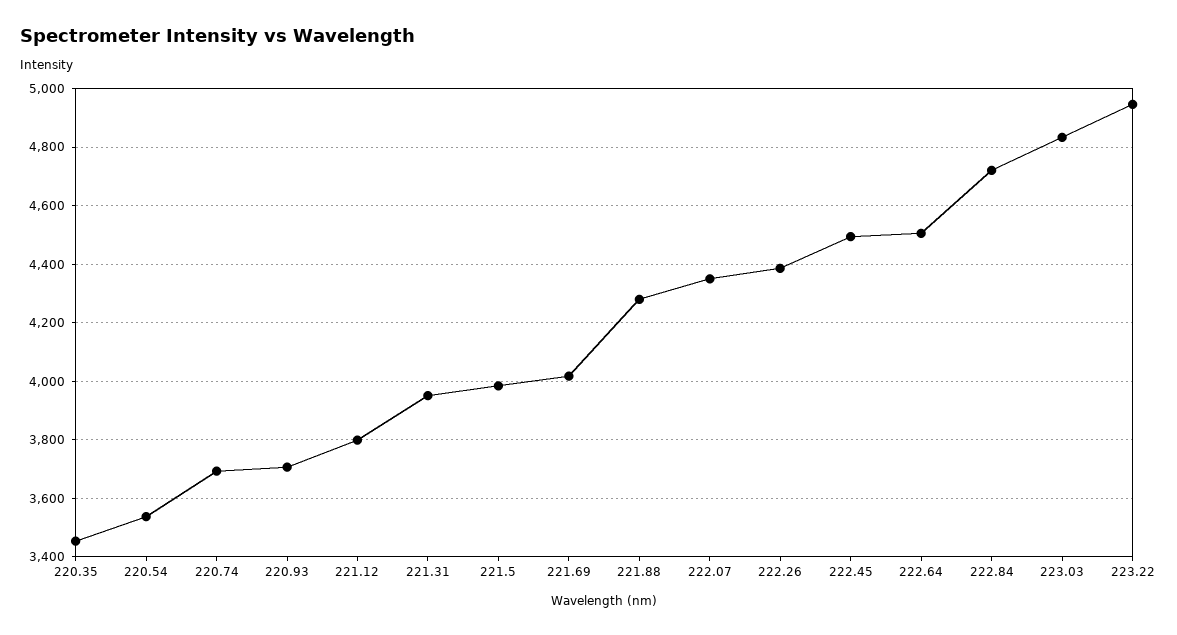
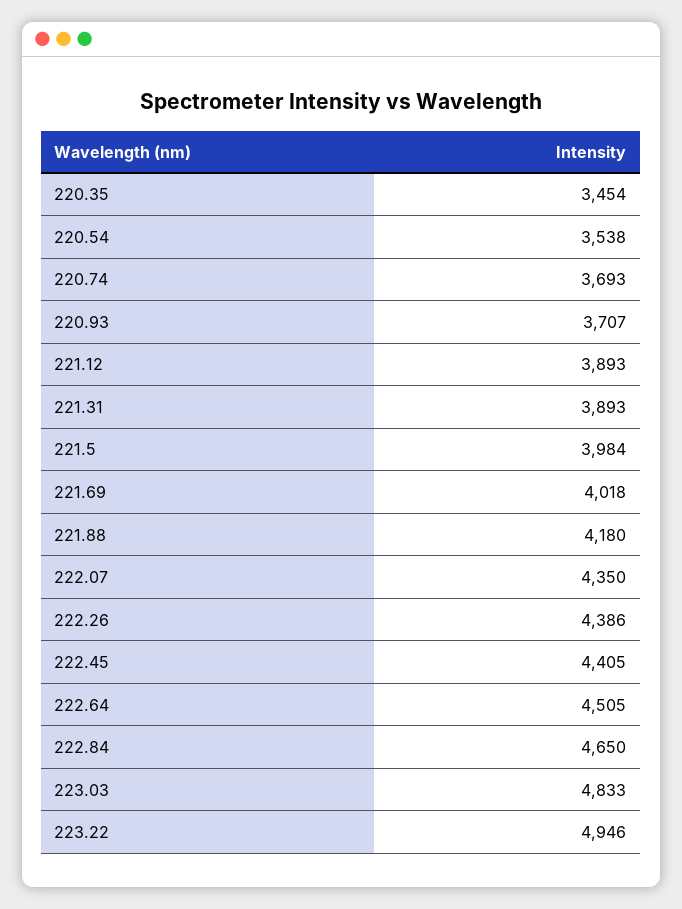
221.12: 3800 -> 3893
221.31: 3950 -> 3893
221.88: 4275 -> 4180
222.45: 4500 -> 4405
222.84: 4725 -> 4650

